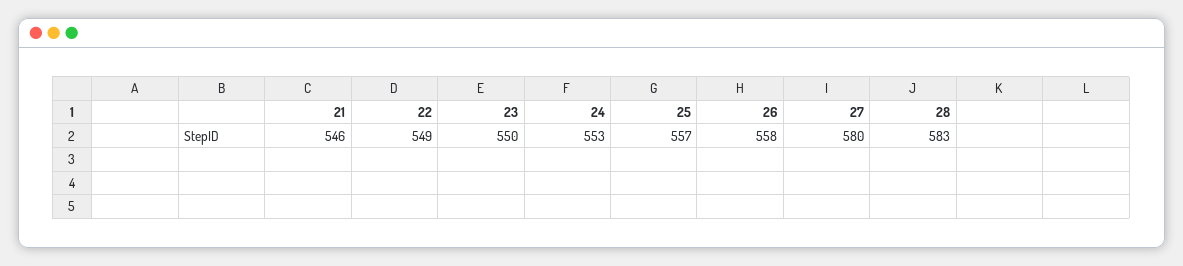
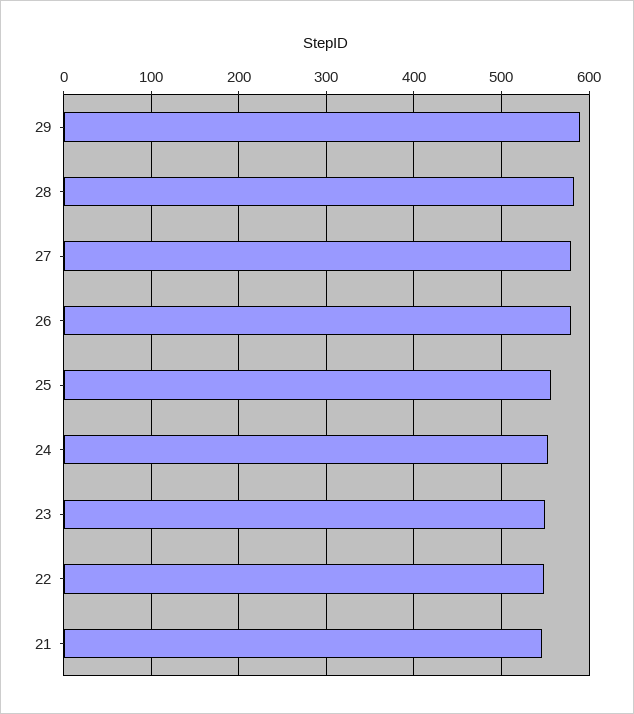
26: 558 -> 580
29: none -> 590

